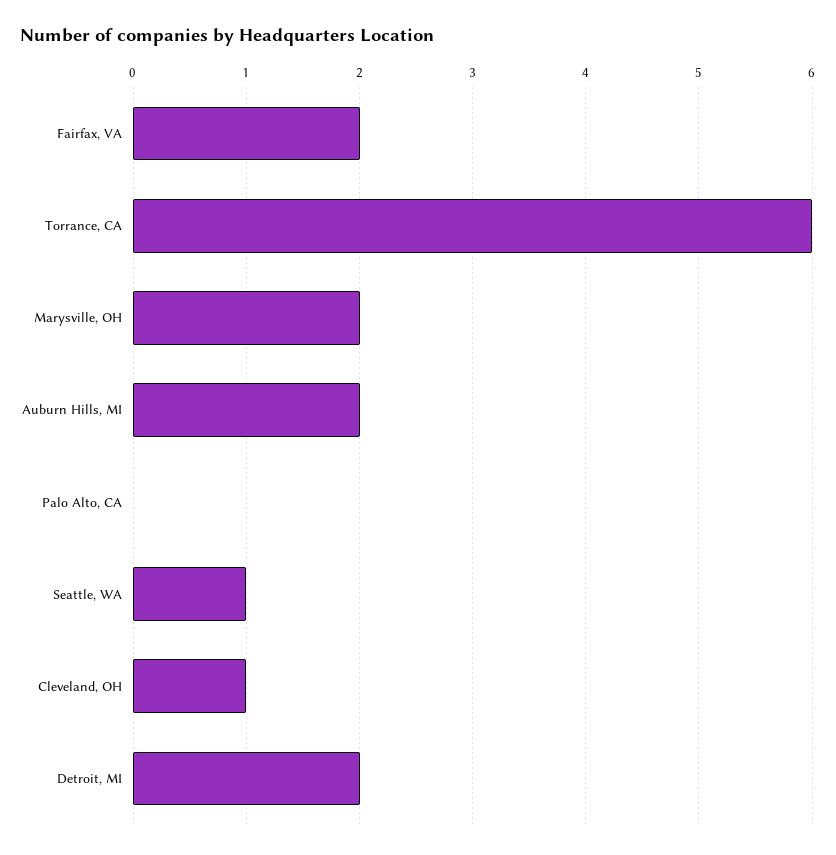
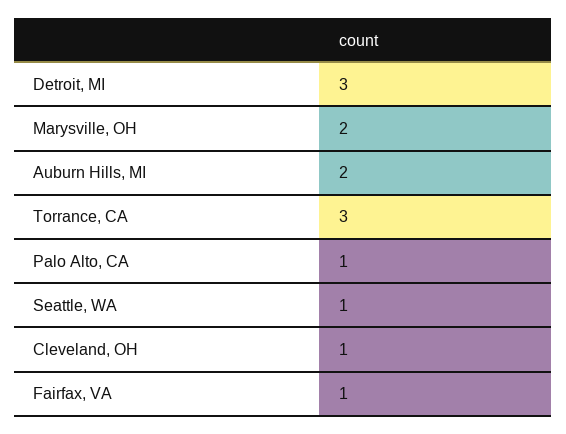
Fairfax, VA: 2 -> 1
Torrance, CA: 6 -> 3
Palo Alto, CA: 0 -> 1
Detroit, MI: 2 -> 3

